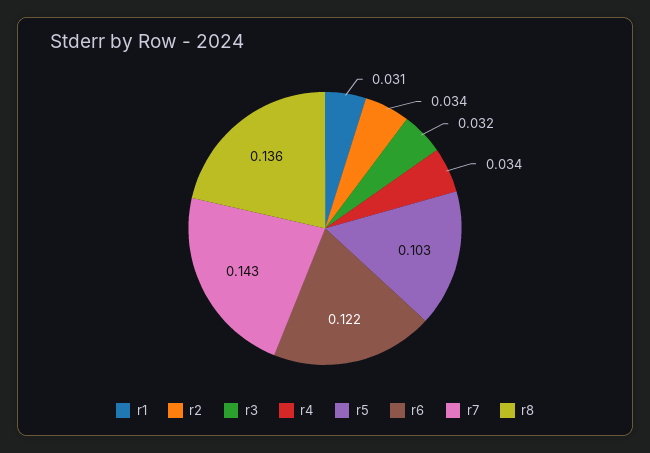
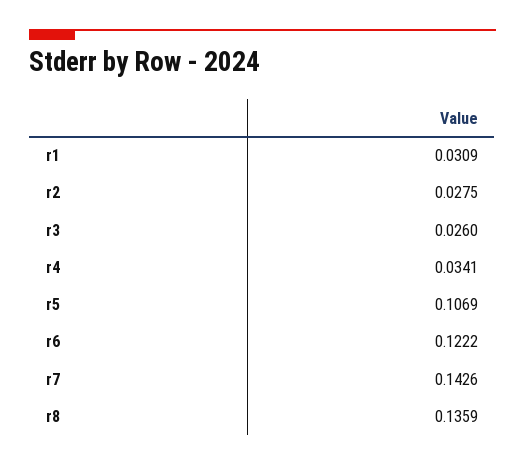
r2: 0.034 -> 0.0275
r3: 0.032 -> 0.026
r5: 0.103 -> 0.1069

